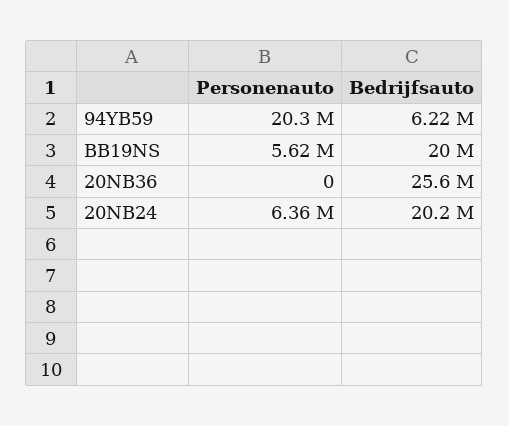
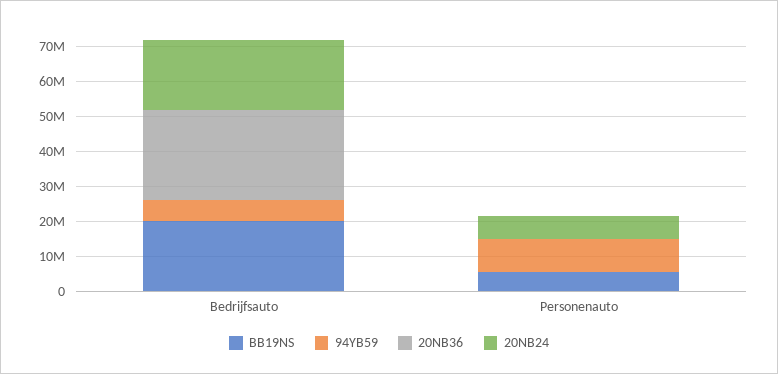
94YB59, Personenauto: 20300000 -> 10000000

